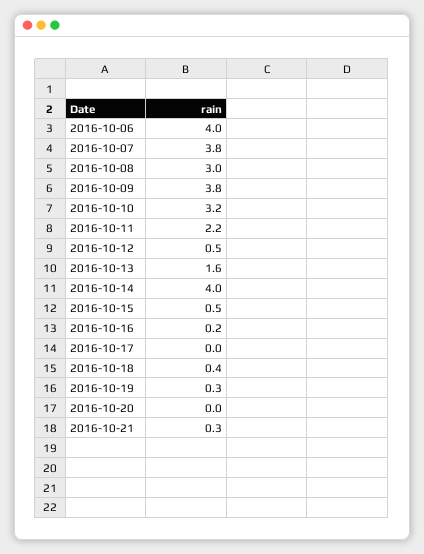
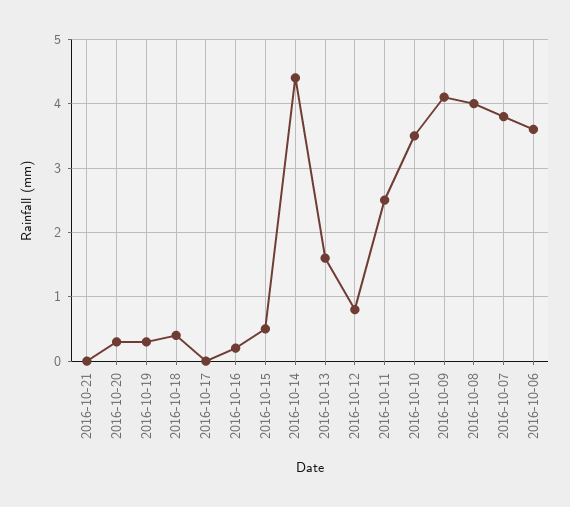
2016-10-06: 4 -> 3.6
2016-10-08: 3 -> 4
2016-10-09: 3.8 -> 4.1
2016-10-10: 3.2 -> 3.5
2016-10-11: 2.2 -> 2.5
2016-10-12: 0.5 -> 0.8
2016-10-14: 4 -> 4.4
2016-10-20: 0 -> 0.3
2016-10-21: 0.3 -> 0

